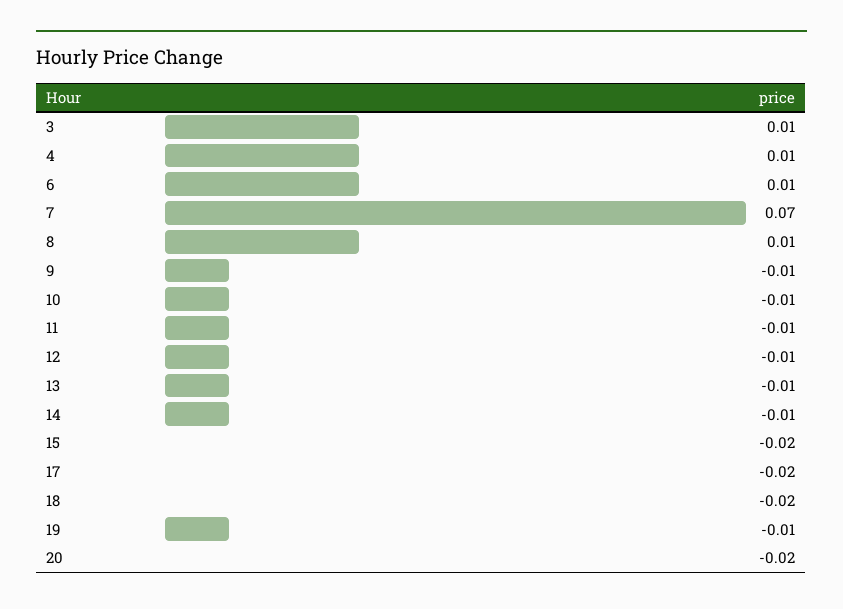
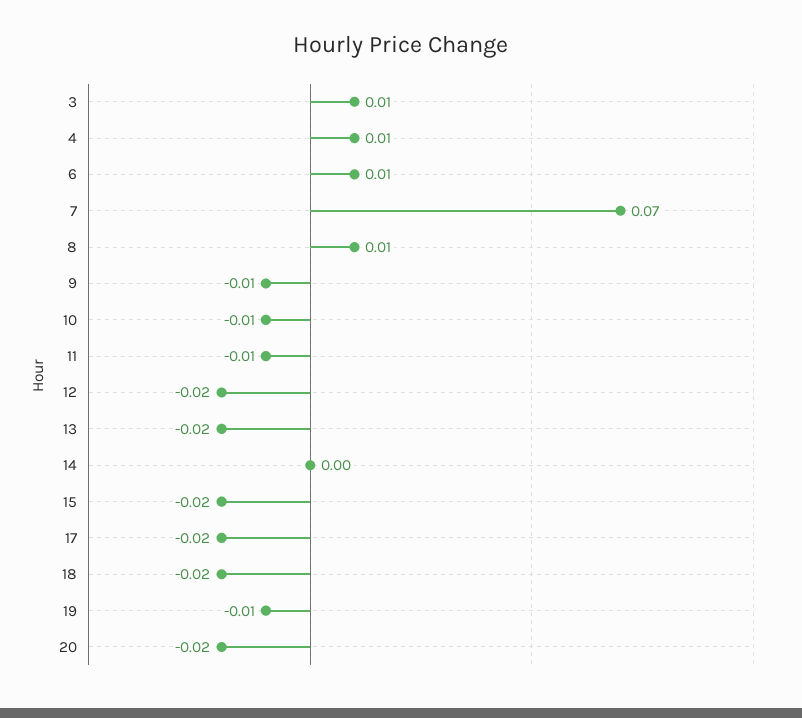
12: -0.01 -> -0.02
13: -0.01 -> -0.02
14: -0.01 -> 0

